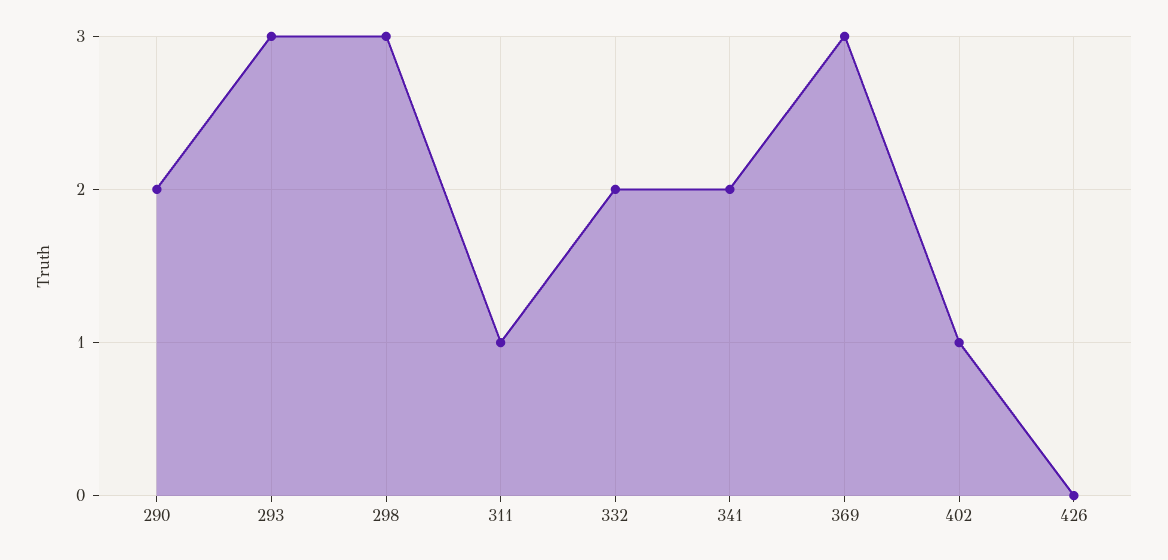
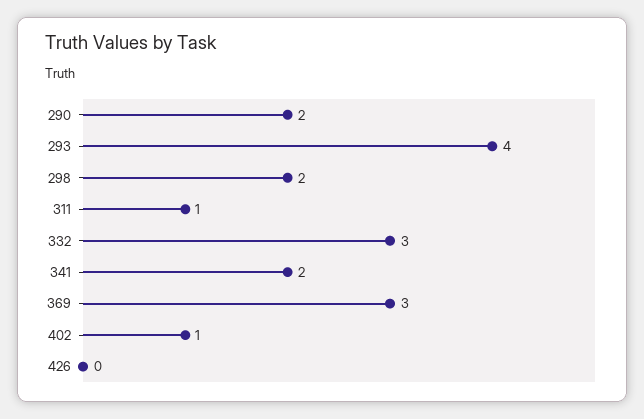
293: 3 -> 4
298: 3 -> 2
332: 2 -> 3

